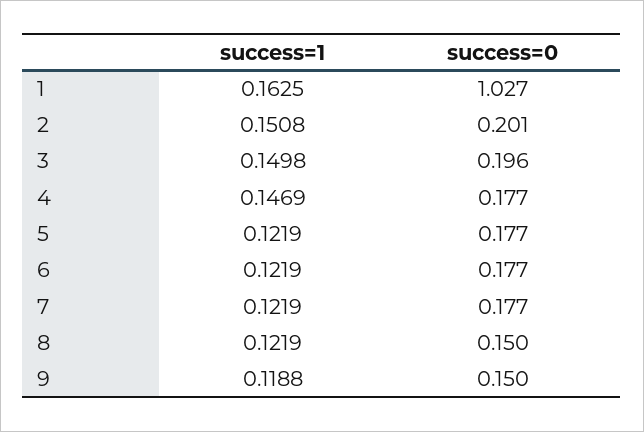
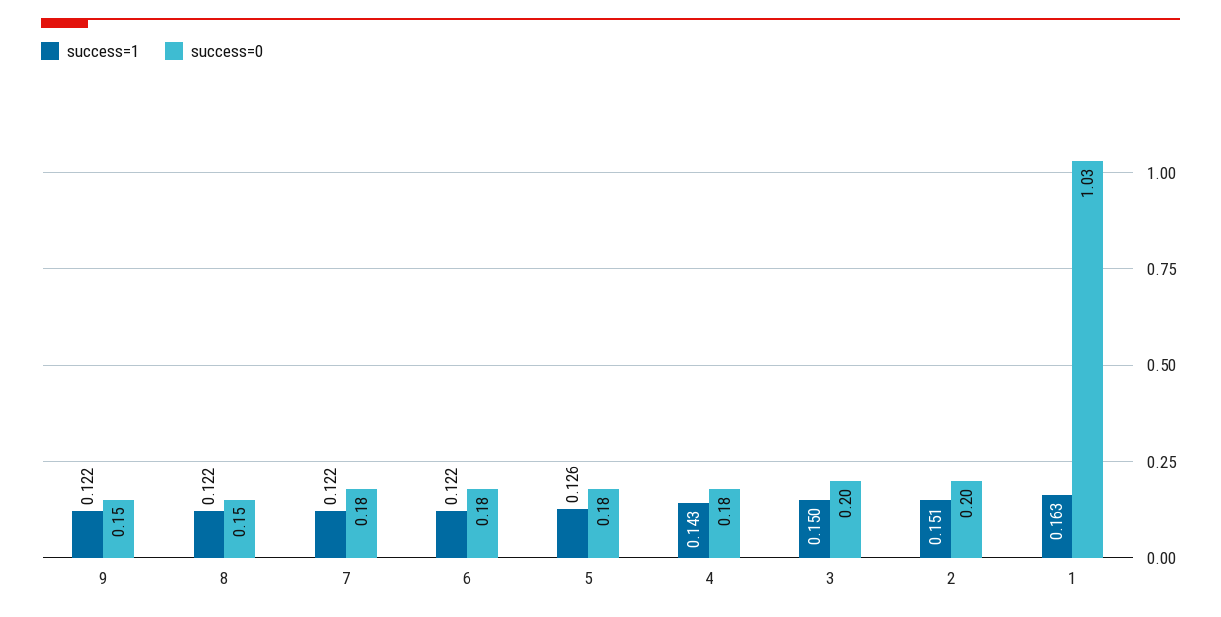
success=1, 4: 0.1469 -> 0.143
success=1, 5: 0.1219 -> 0.126
success=1, 9: 0.1188 -> 0.122

